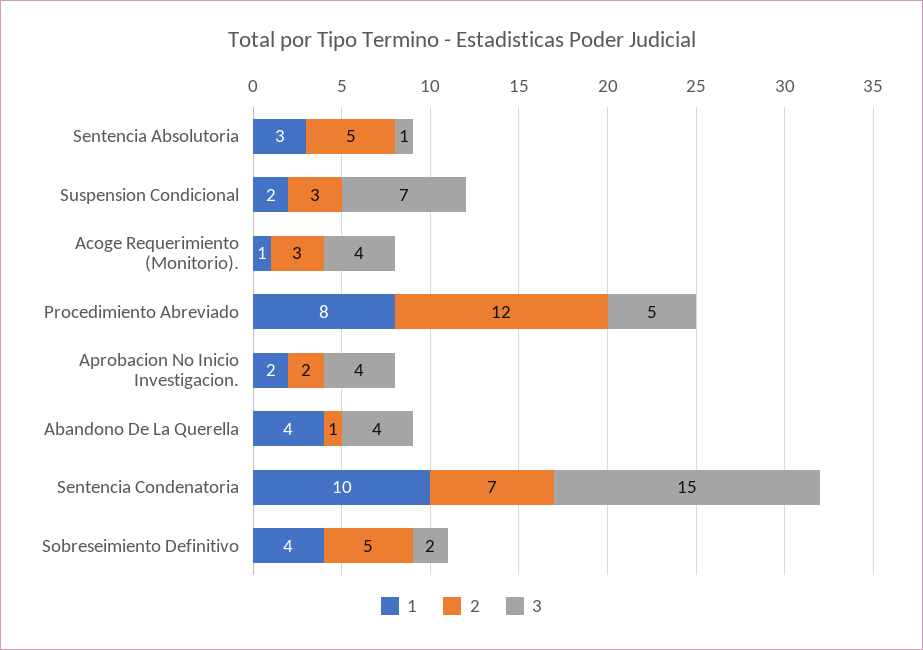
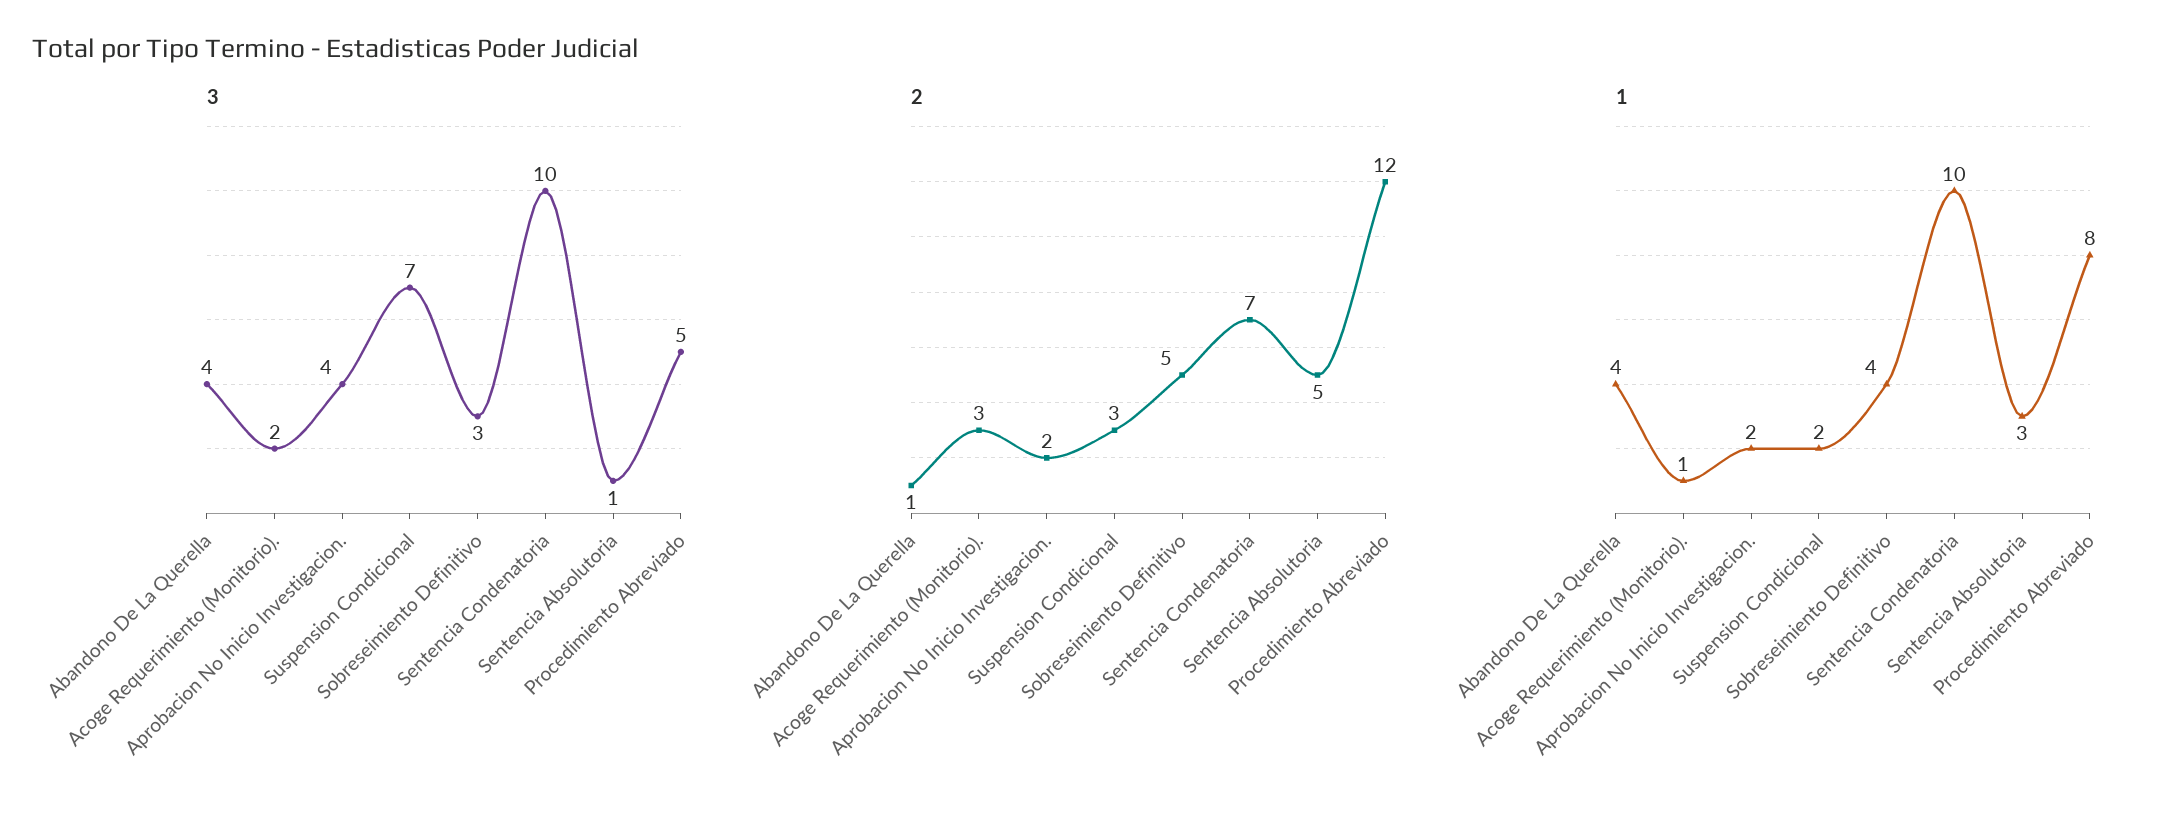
3, Acoge Requerimiento (Monitorio).: 4 -> 2
3, Sentencia Condenatoria: 15 -> 10
3, Sobreseimiento Definitivo: 2 -> 3

